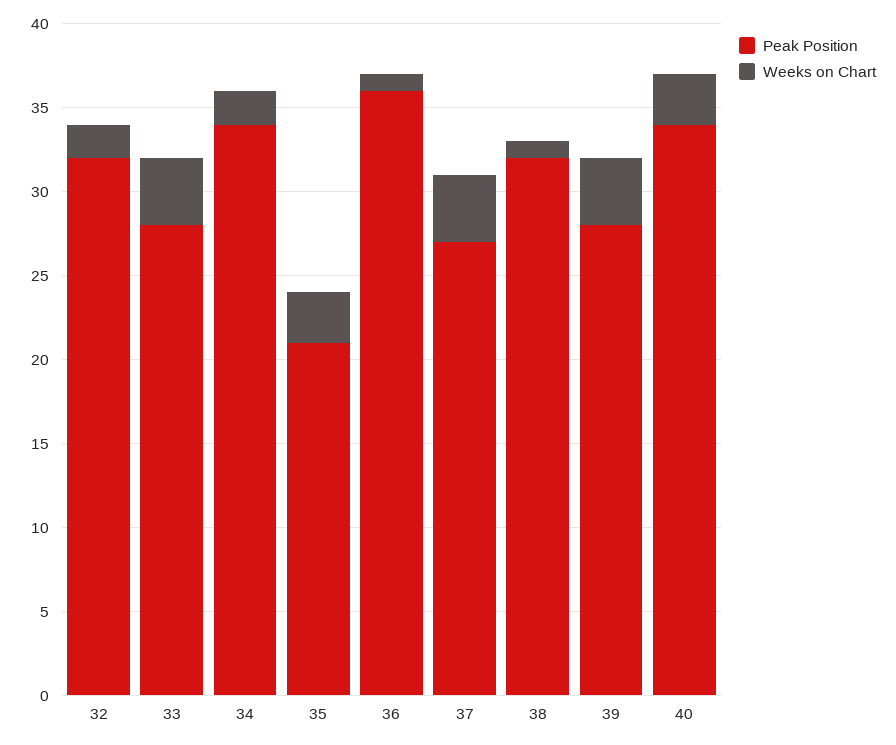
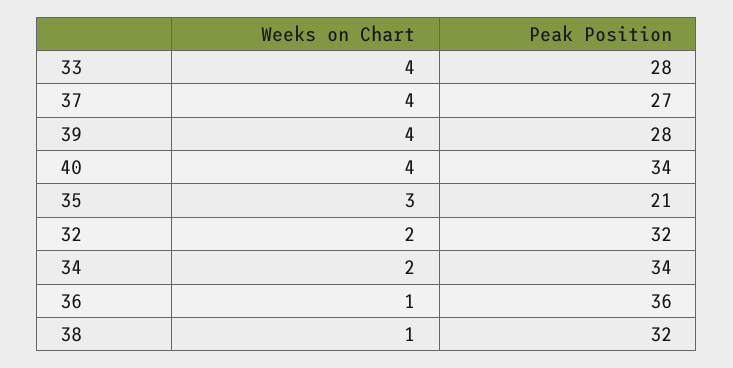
Weeks on Chart, 40: 3 -> 4

